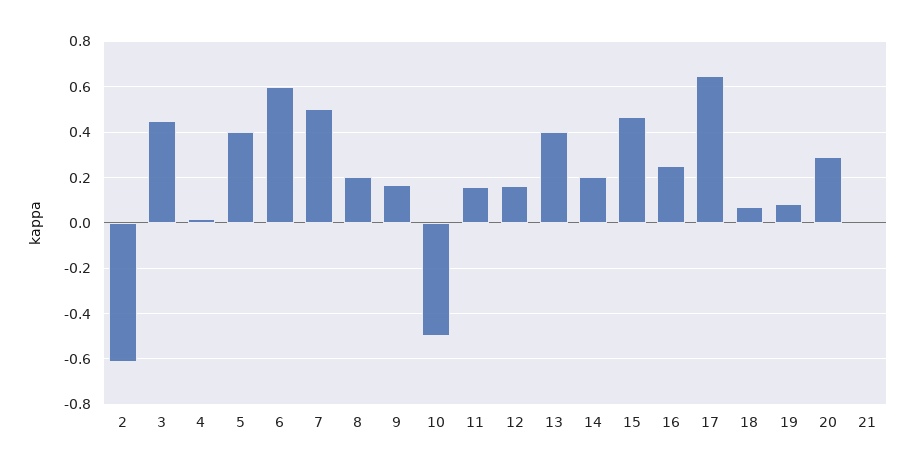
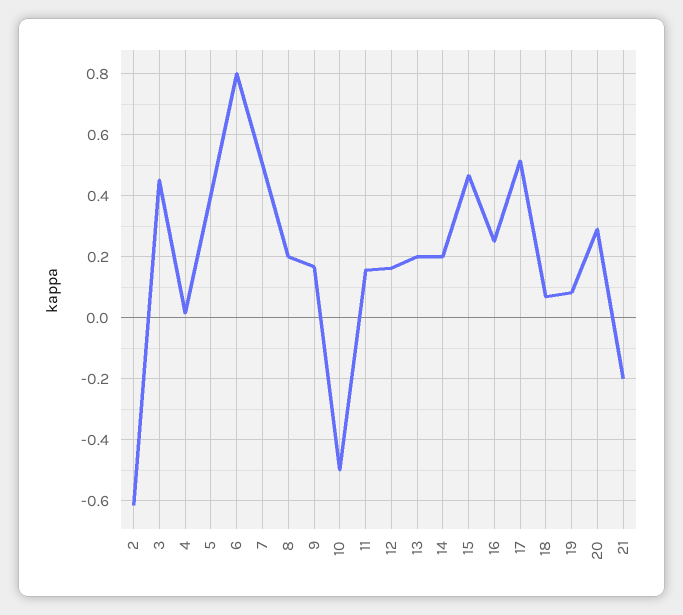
6: 0.6 -> 0.8
13: 0.4 -> 0.2
17: 0.65 -> 0.52
21: 0 -> -0.2

